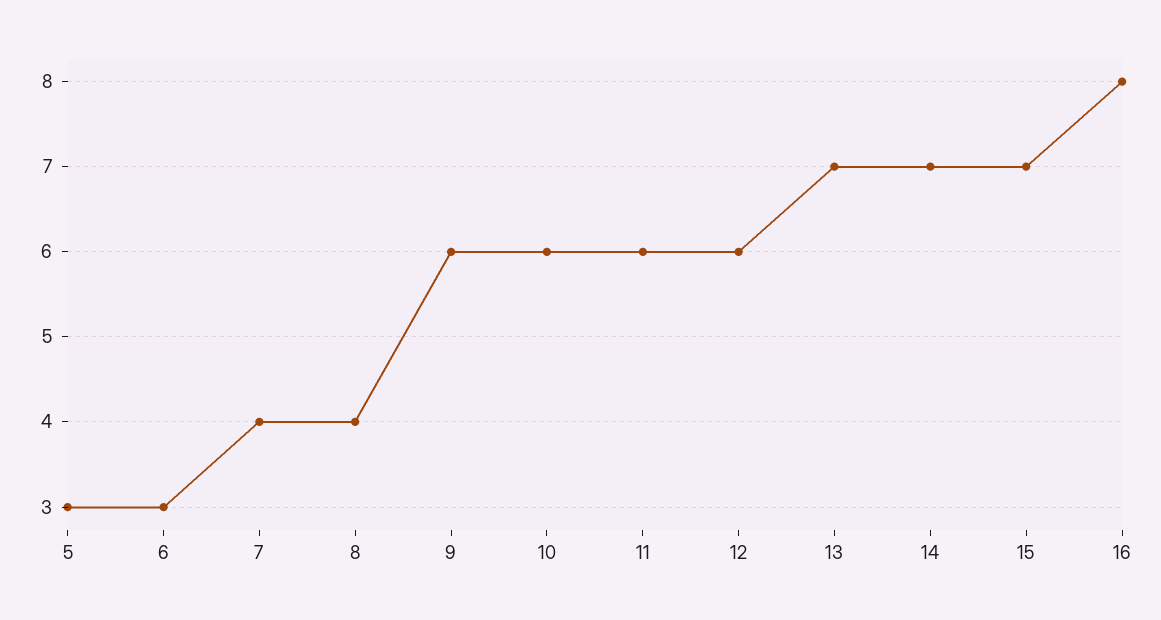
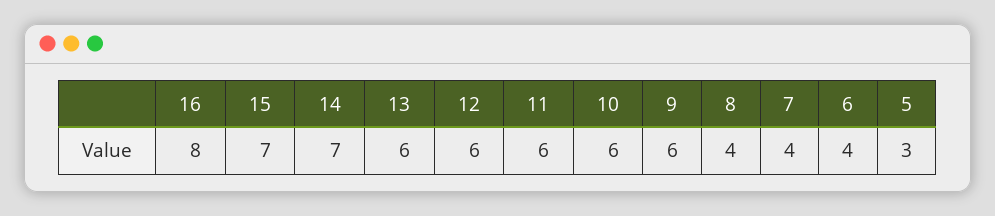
6: 3 -> 4
13: 7 -> 6

